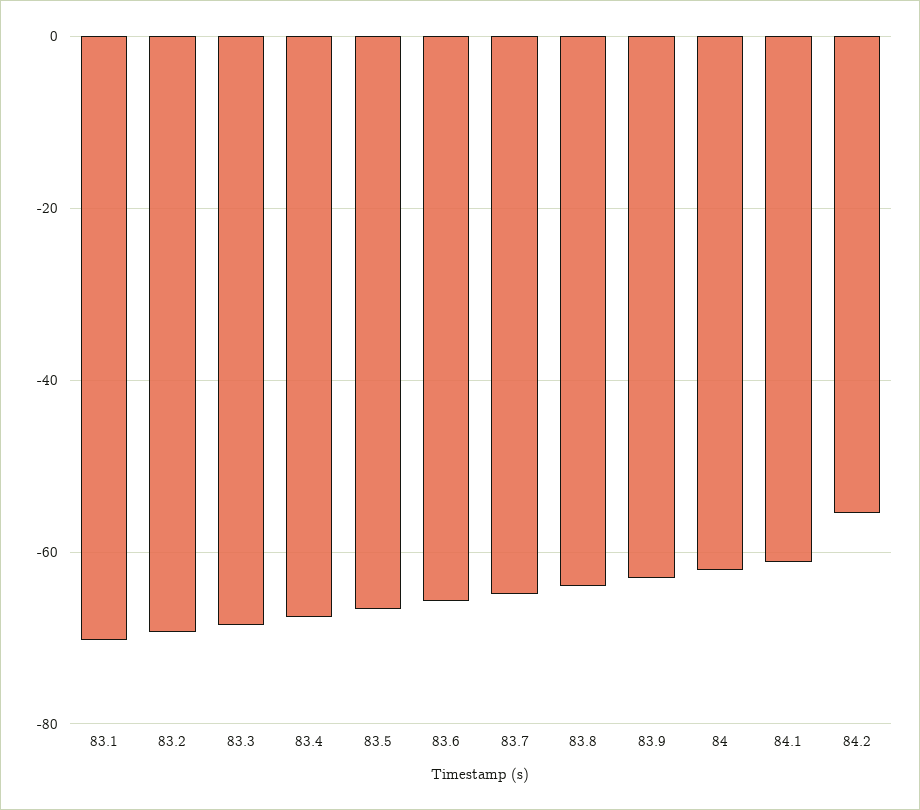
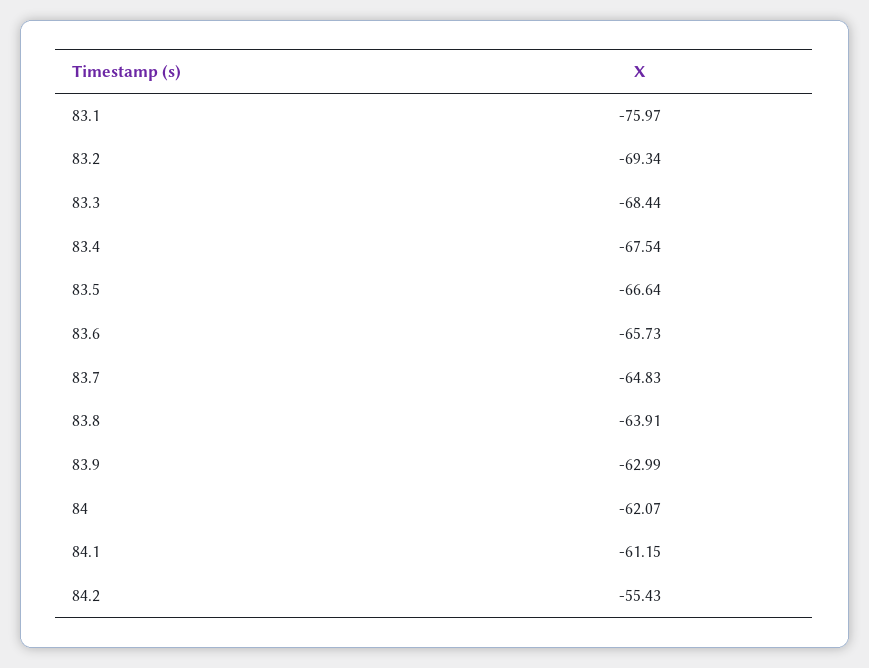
83.1: -70 -> -75.97

